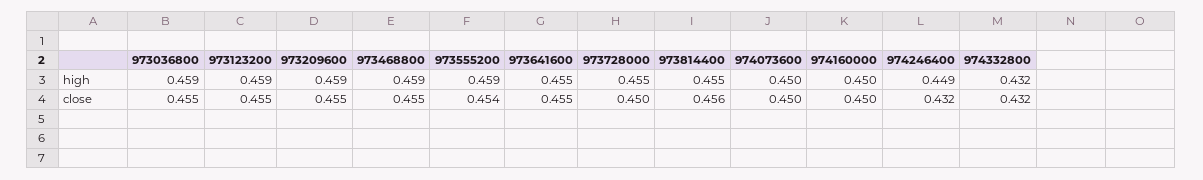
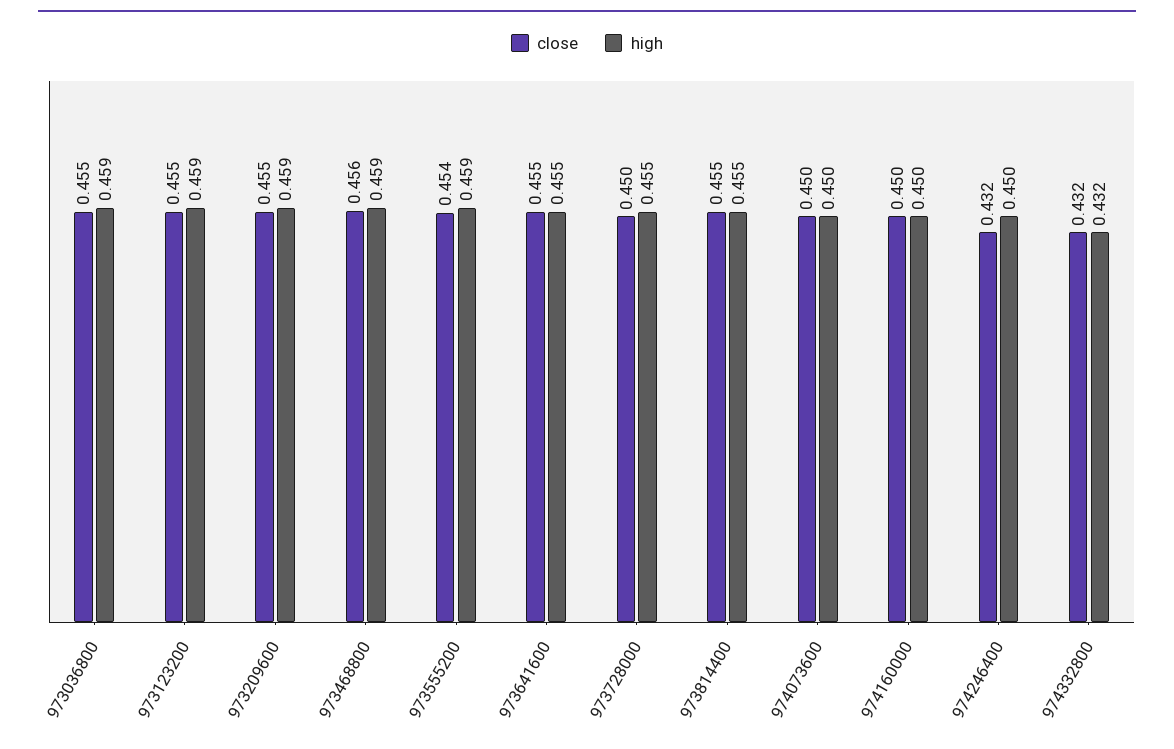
high, 974246400: 0.449 -> 0.45
close, 973468800: 0.455 -> 0.456
close, 973814400: 0.456 -> 0.455

